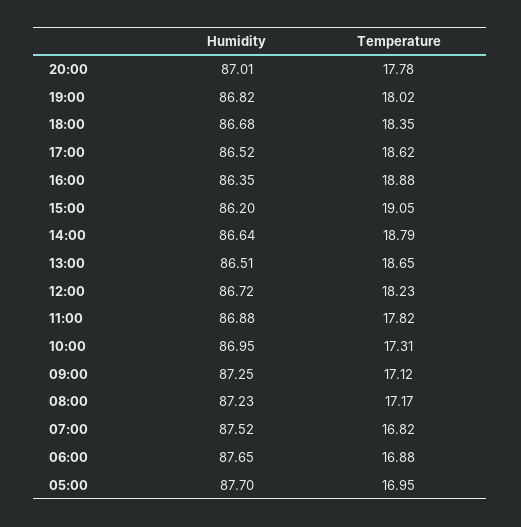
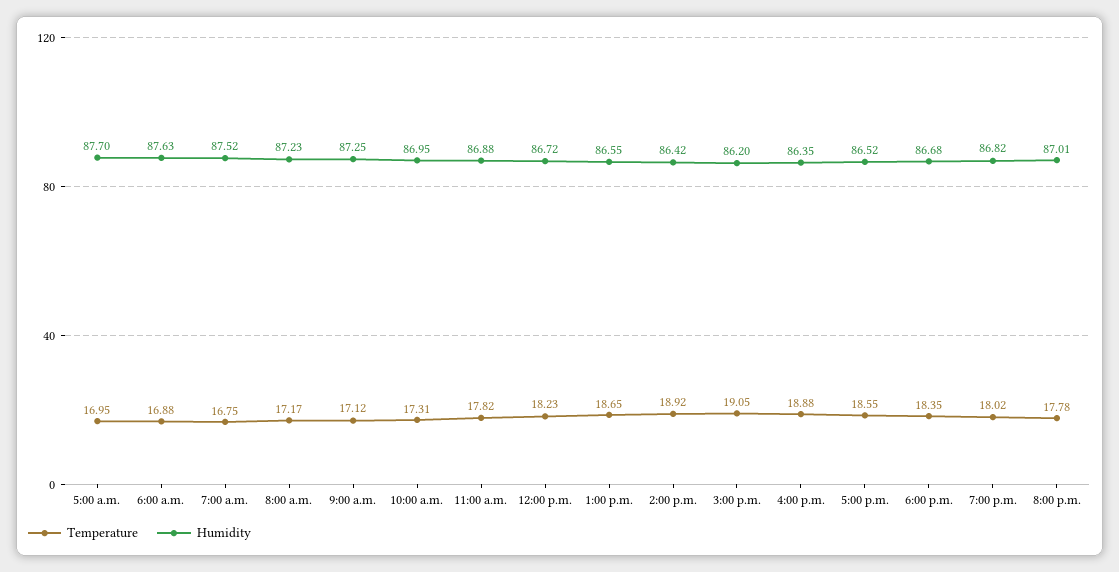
Temperature, 17:00: 18.62 -> 18.55
Humidity, 14:00: 86.64 -> 86.42
Temperature, 14:00: 18.79 -> 18.92
Humidity, 13:00: 86.51 -> 86.55
Temperature, 07:00: 16.82 -> 16.75
Humidity, 06:00: 87.65 -> 87.63

